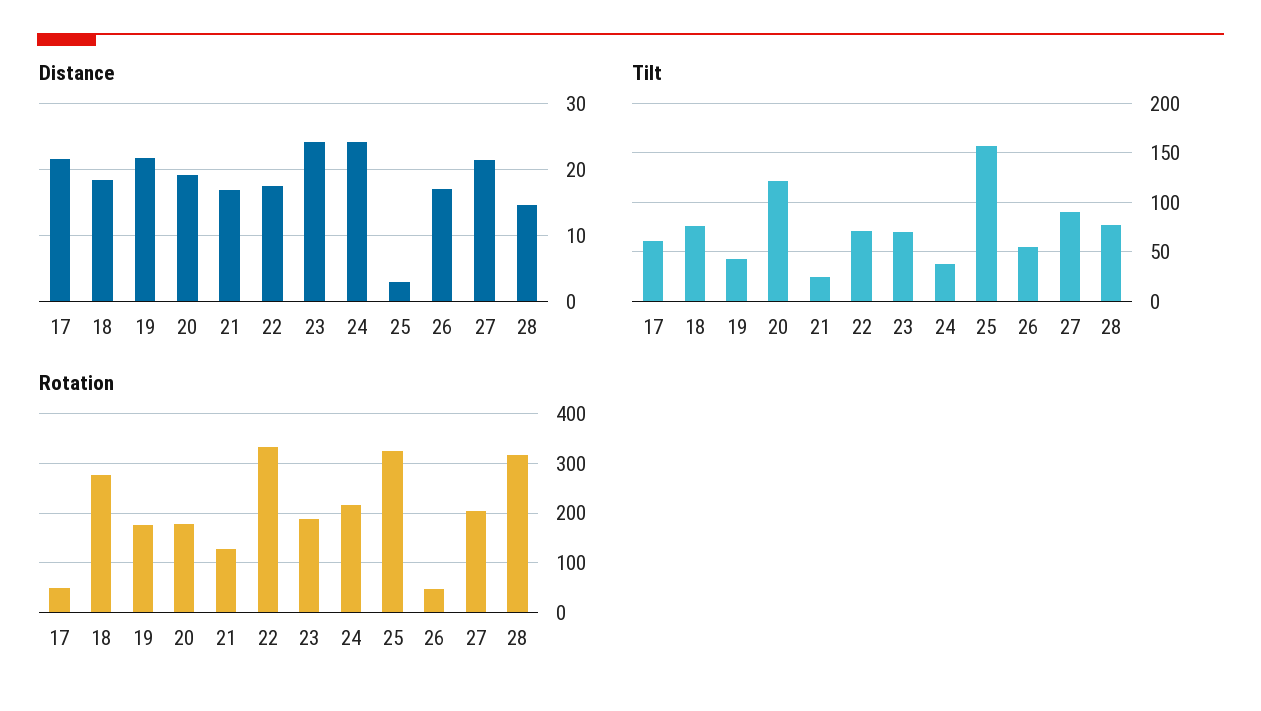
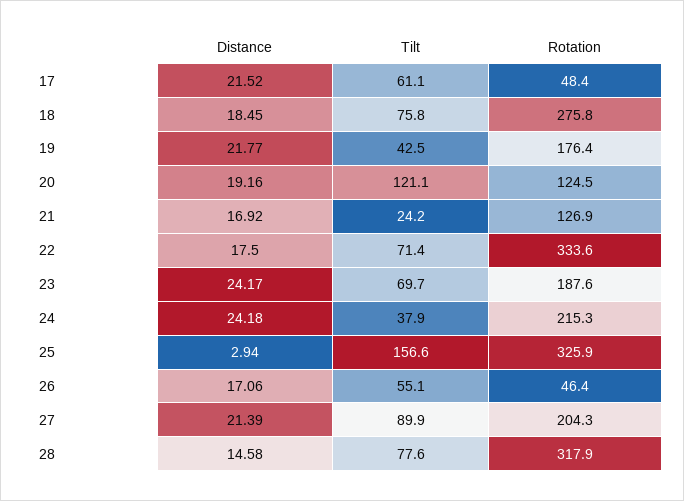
Rotation, 20: 180 -> 124.5

